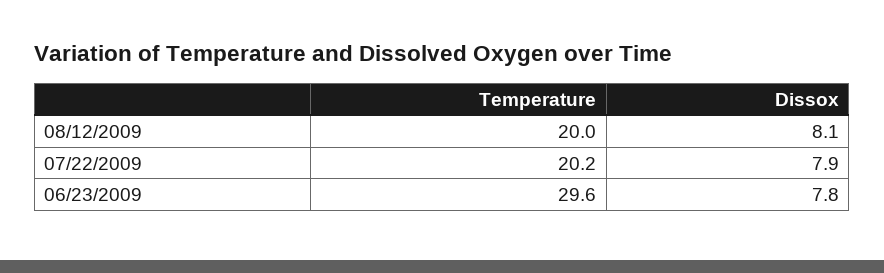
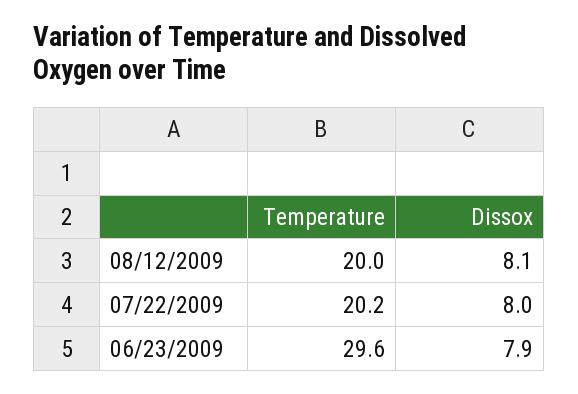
Dissox, 07/22/2009: 7.9 -> 8
Dissox, 06/23/2009: 7.8 -> 7.9

